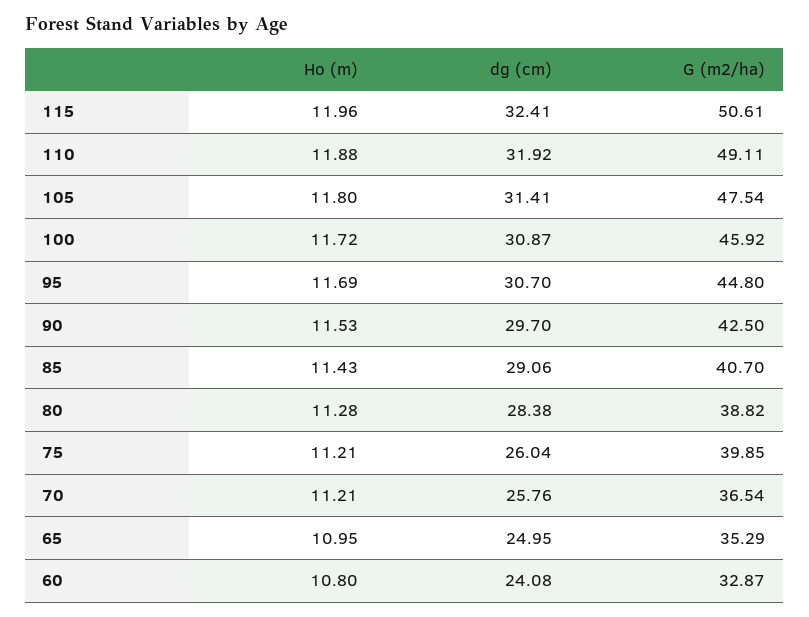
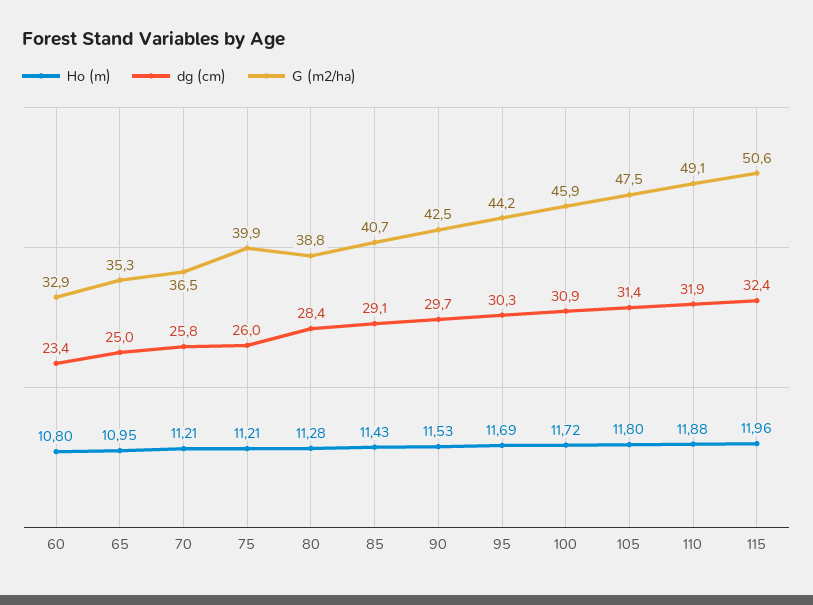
dg (cm), 95: 30.7 -> 30.3
G (m2/ha), 95: 44.8 -> 44.2
dg (cm), 60: 24.08 -> 23.4

